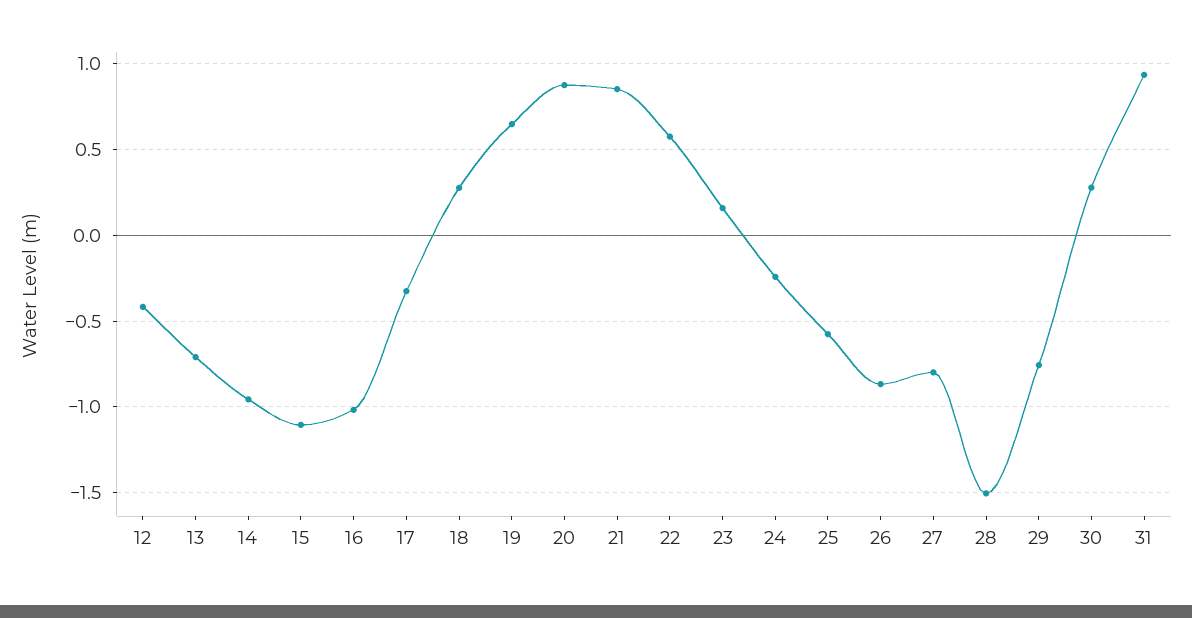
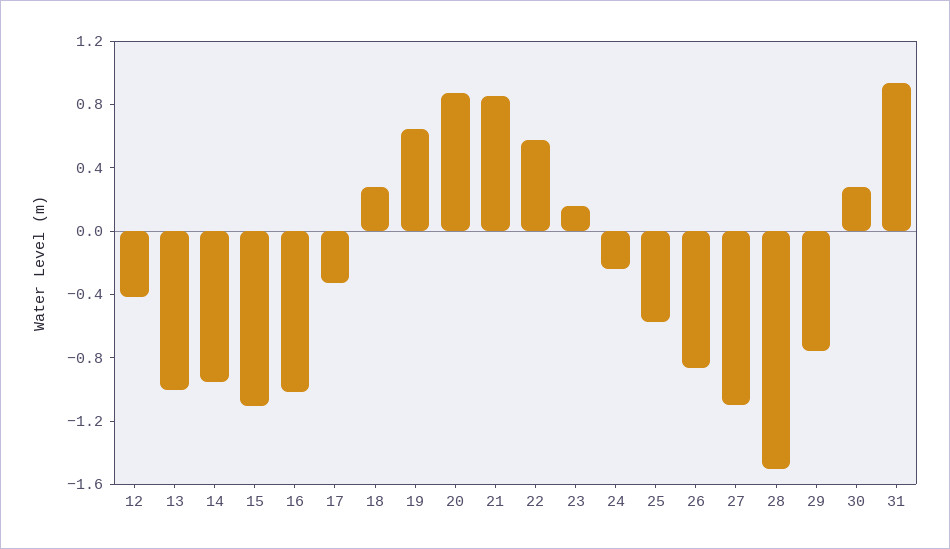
13: -0.7 -> -1
27: -0.8 -> -1.1

